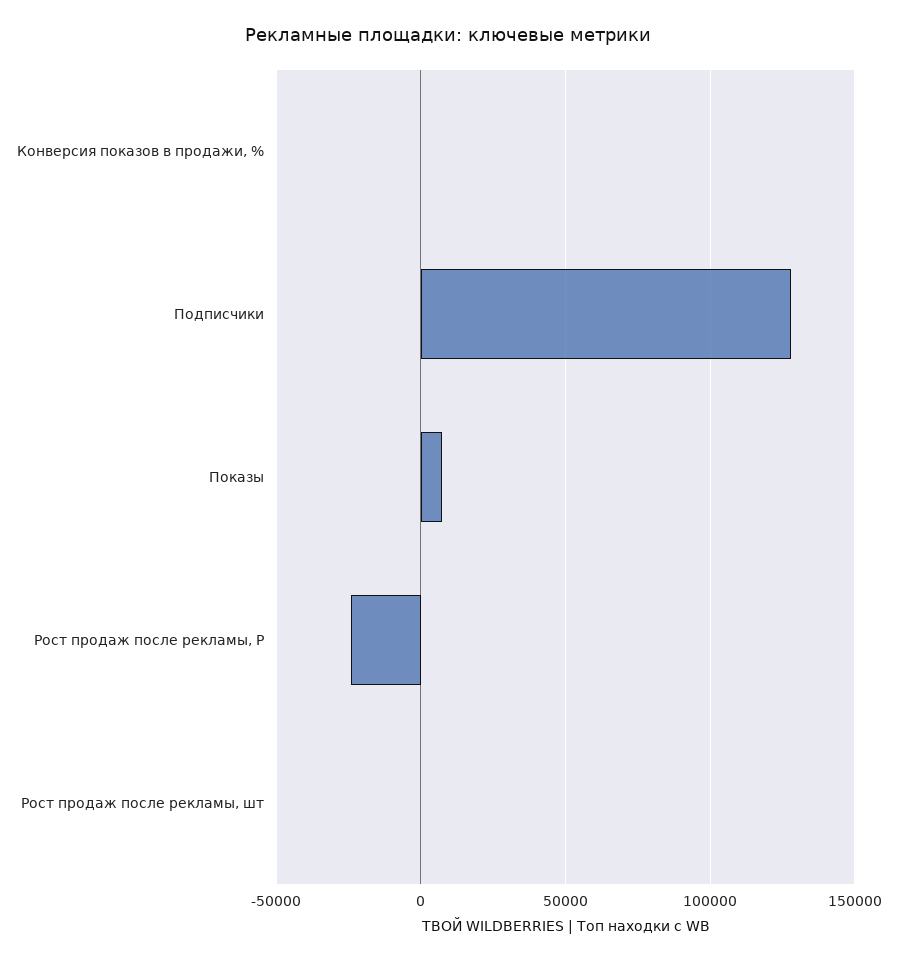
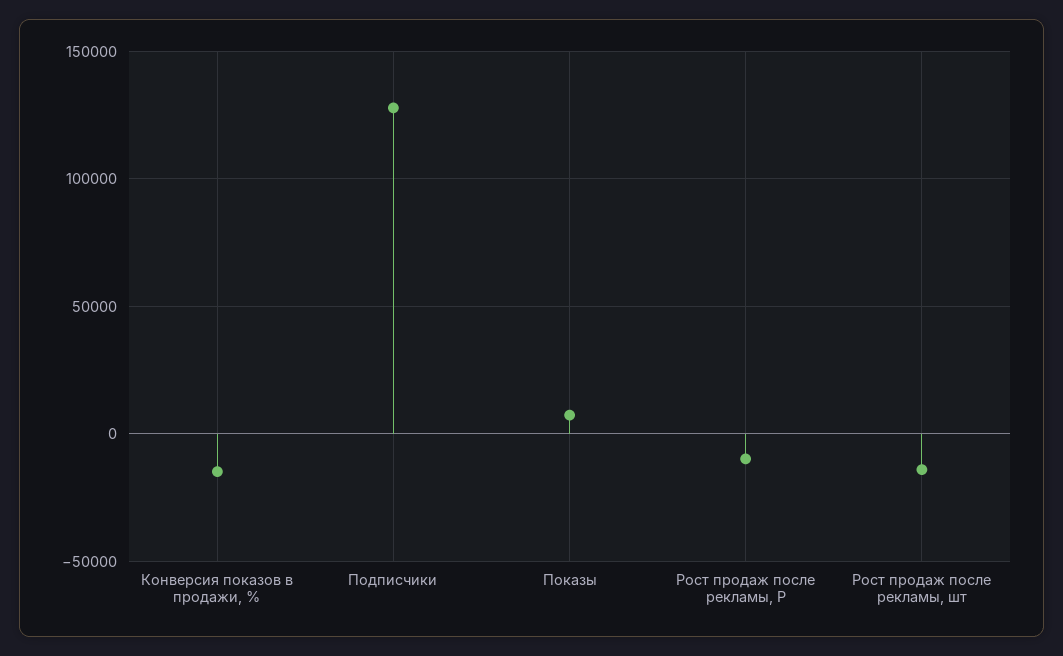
Конверсия показов в продажи, %: 0 -> -15000
Рост продаж после рекламы, Р: -25000 -> -10000
Рост продаж после рекламы, шт: 0 -> -15000

